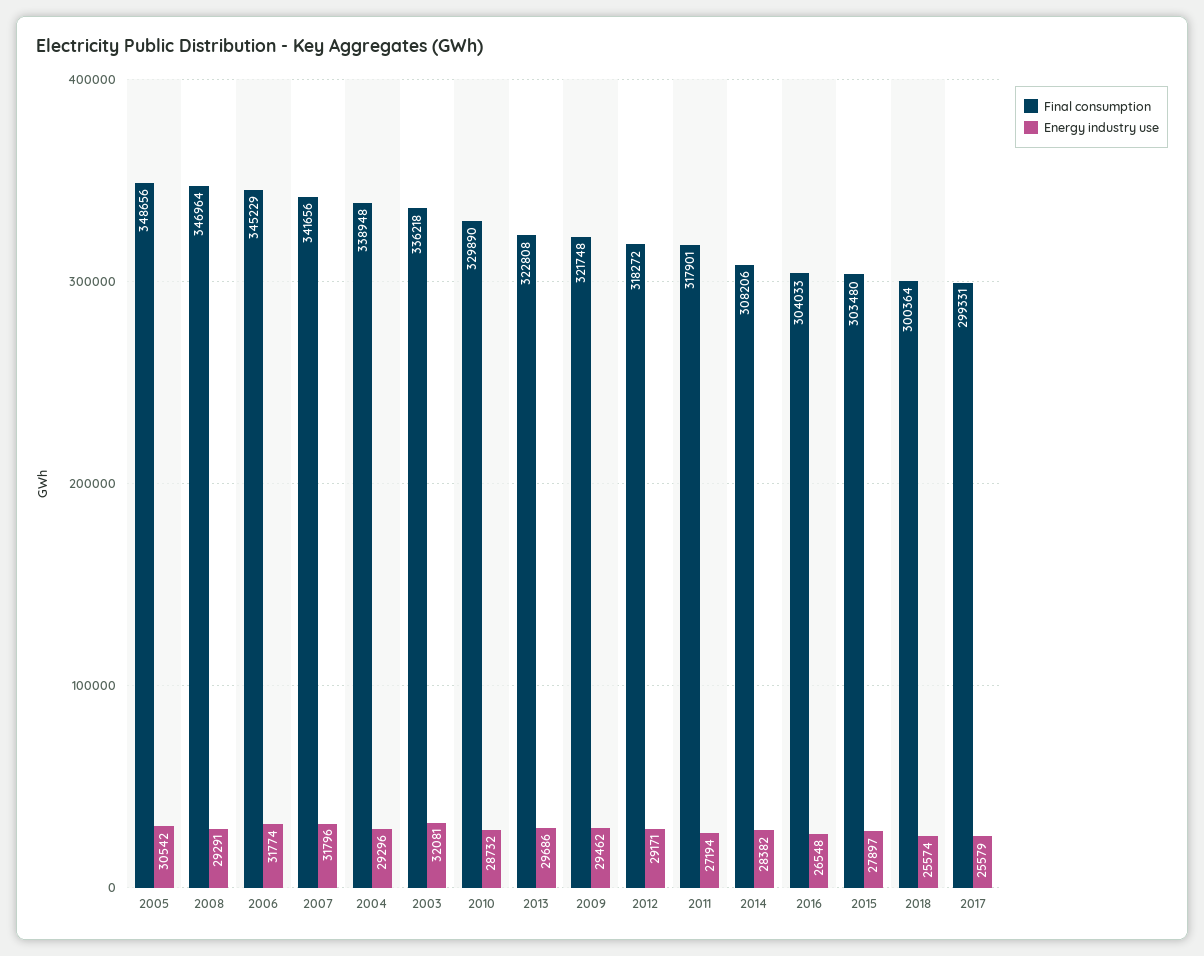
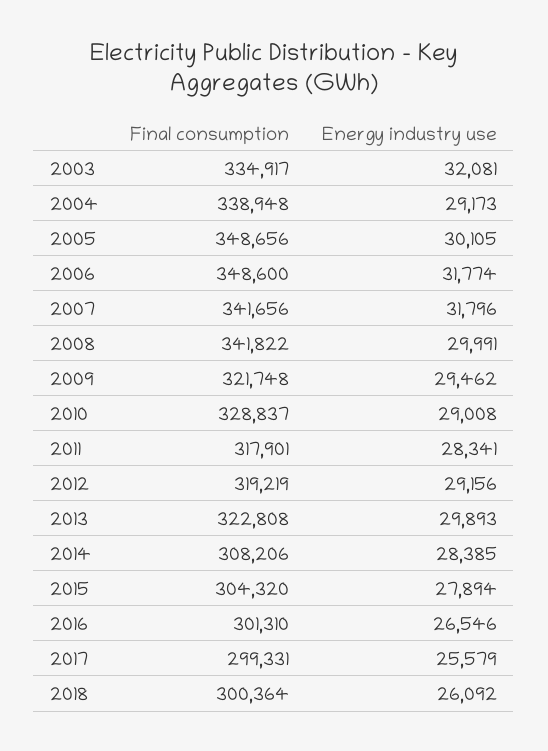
Energy industry use, 2005: 30542 -> 30105
Final consumption, 2008: 346964 -> 341822
Energy industry use, 2008: 29291 -> 29991
Final consumption, 2006: 345229 -> 348600
Energy industry use, 2004: 29296 -> 29173
Final consumption, 2003: 336218 -> 334917
Final consumption, 2010: 329890 -> 328837
Energy industry use, 2010: 28732 -> 29008
Energy industry use, 2013: 29686 -> 29893
Final consumption, 2012: 318272 -> 319219
Energy industry use, 2012: 29171 -> 29156
Energy industry use, 2011: 27194 -> 28341
Energy industry use, 2014: 28382 -> 28385
Final consumption, 2016: 304033 -> 301310
Energy industry use, 2016: 26548 -> 26546
Final consumption, 2015: 303480 -> 304320
Energy industry use, 2015: 27897 -> 27894
Energy industry use, 2018: 25574 -> 26092

